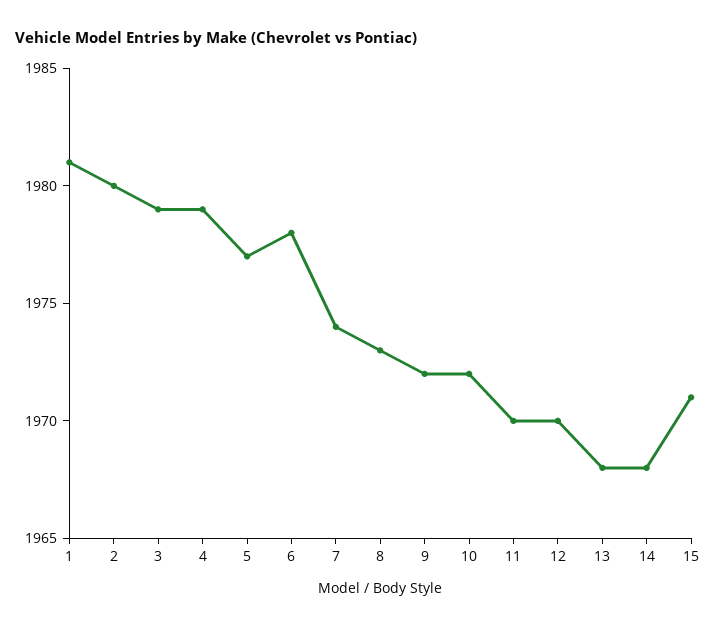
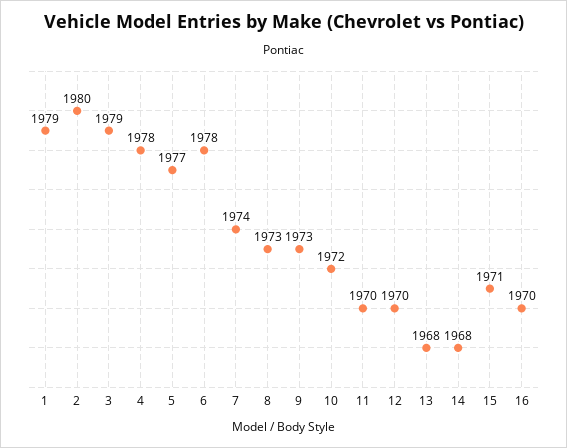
1: 1981 -> 1979
4: 1979 -> 1978
9: 1972 -> 1973
16: none -> 1970

